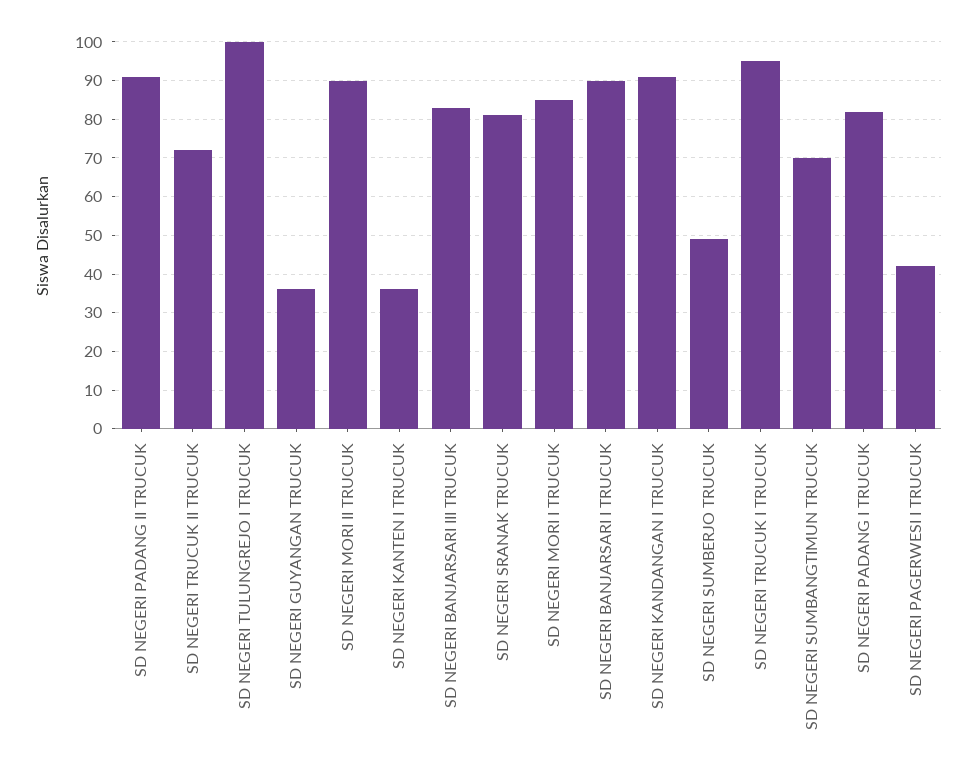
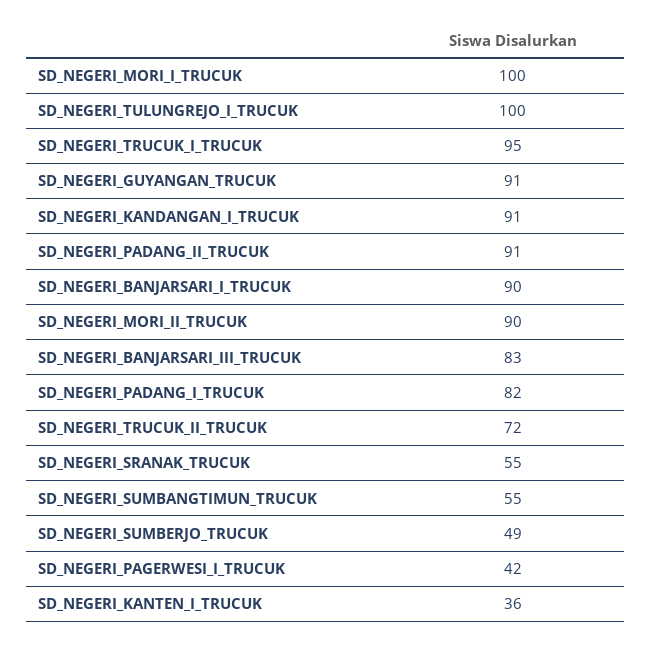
SD NEGERI GUYANGAN TRUCUK: 35 -> 91
SD NEGERI SRANAK TRUCUK: 80 -> 55
SD NEGERI MORI I TRUCUK: 85 -> 100
SD NEGERI SUMBANGTIMUN TRUCUK: 70 -> 55

